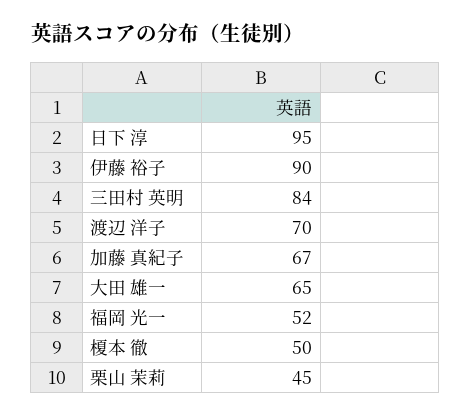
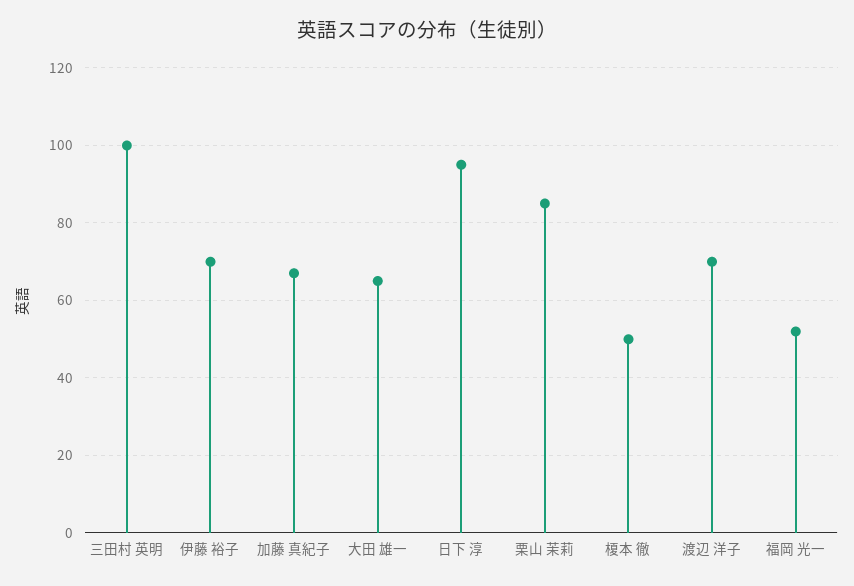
伊藤 裕子: 90 -> 70
三田村 英明: 84 -> 100
栗山 茉莉: 45 -> 85

